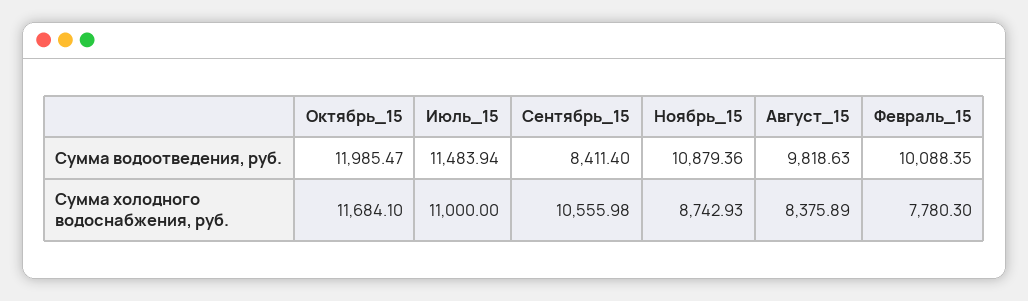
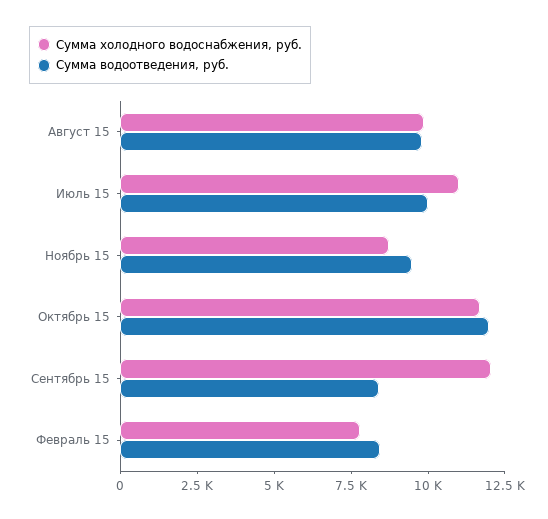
Сумма водоотведения, руб., Июль_15: 11483.94 -> 10000
Сумма водоотведения, руб., Ноябрь_15: 10879.36 -> 9500
Сумма водоотведения, руб., Февраль_15: 10088.35 -> 8500
Сумма холодного водоснабжения, руб., Сентябрь_15: 10555.98 -> 12000
Сумма холодного водоснабжения, руб., Август_15: 8375.89 -> 10000

